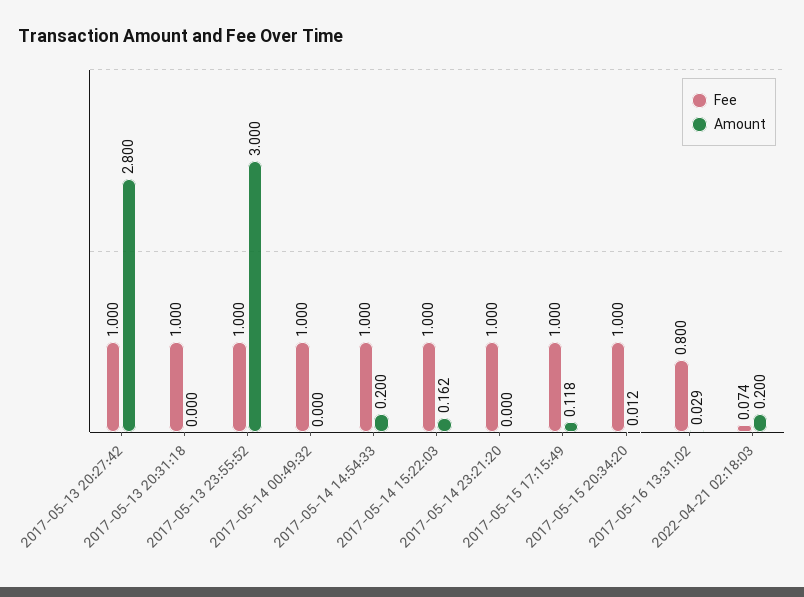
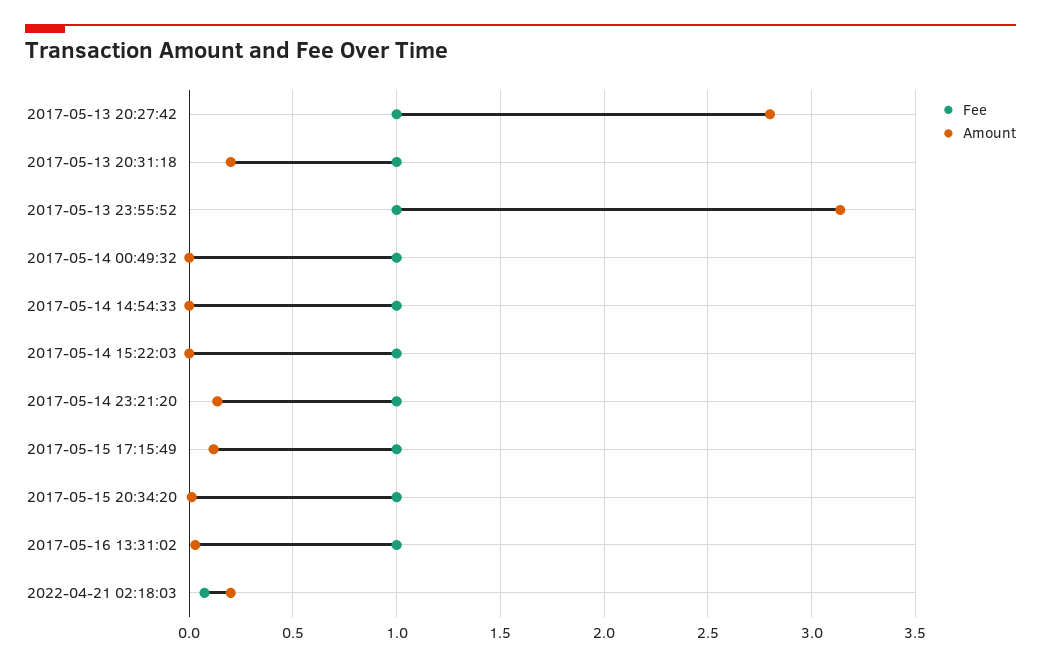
Amount, 2017-05-13 20:31:18: 0 -> 0.2
Amount, 2017-05-13 23:55:52: 3 -> 3.15
Amount, 2017-05-14 14:54:33: 0.2 -> 0
Amount, 2017-05-14 15:22:03: 0.162 -> 0
Amount, 2017-05-14 23:21:20: 0 -> 0.15
Fee, 2017-05-16 13:31:02: 0.8 -> 1

